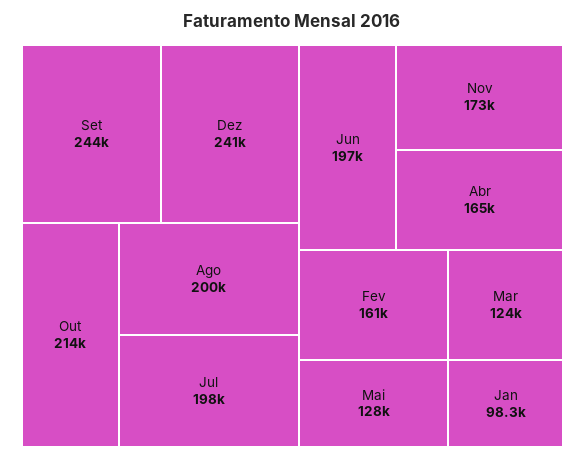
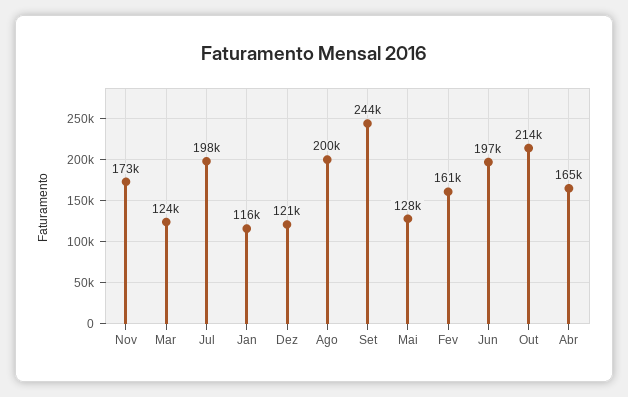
Dez: 241000 -> 121000
Jan: 98300 -> 116000

